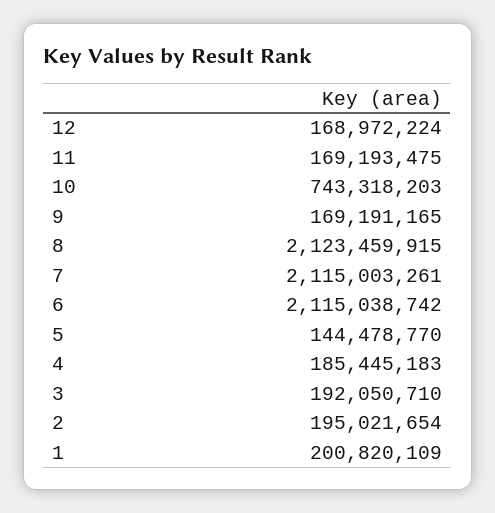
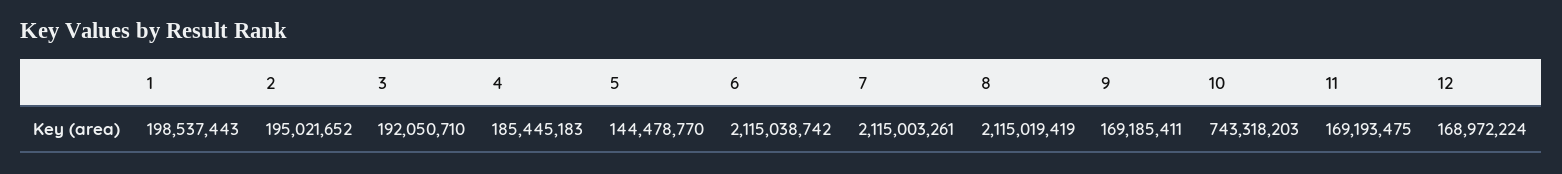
9: 169191165 -> 169185411
8: 2123459915 -> 2115019419
2: 195021654 -> 195021652
1: 200820109 -> 198537443

